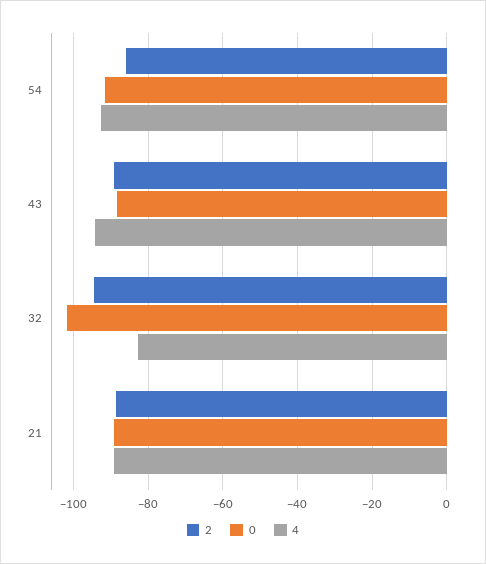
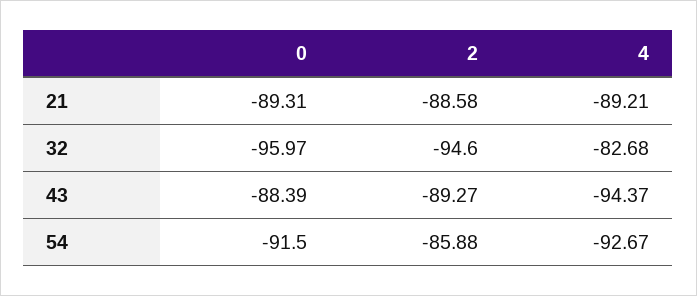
0, 32: -102 -> -95.97

